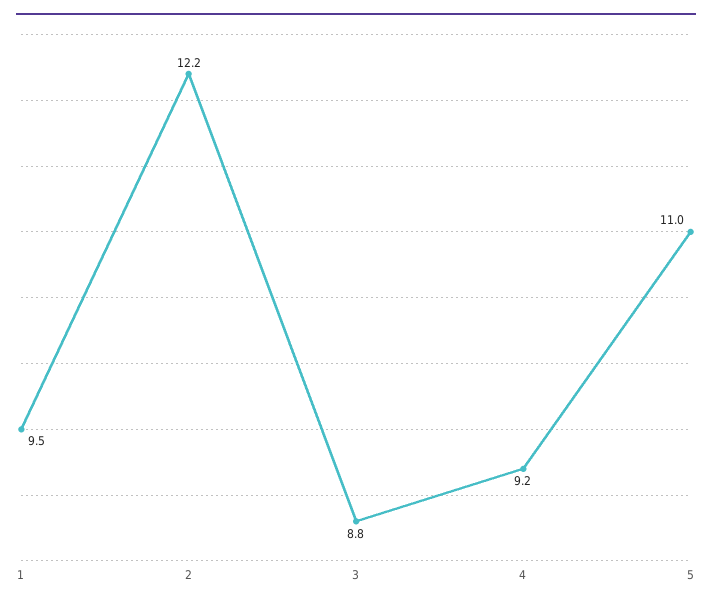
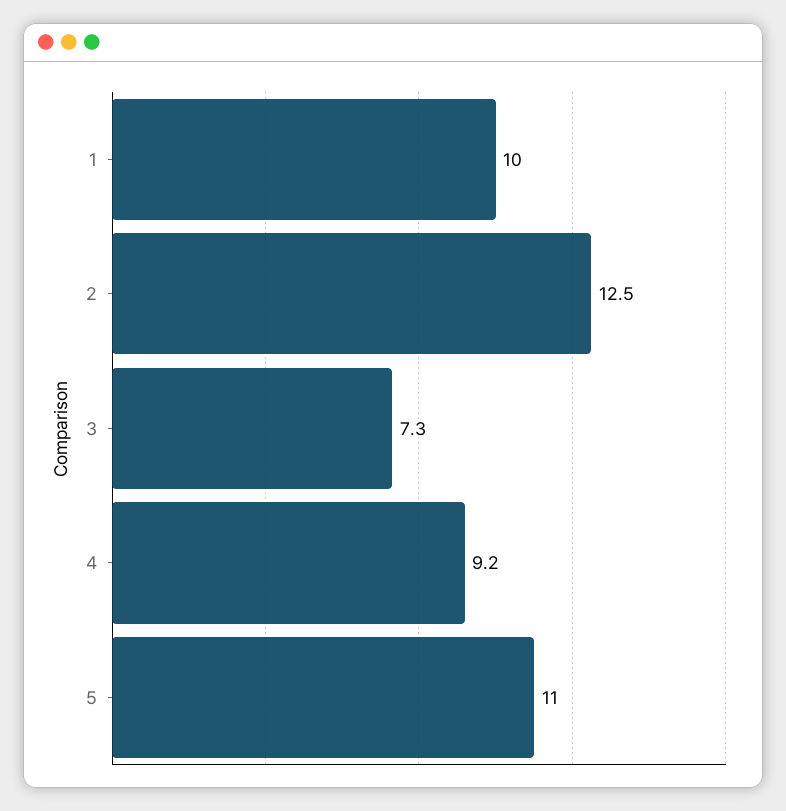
1: 9.5 -> 10
2: 12.2 -> 12.5
3: 8.8 -> 7.3

